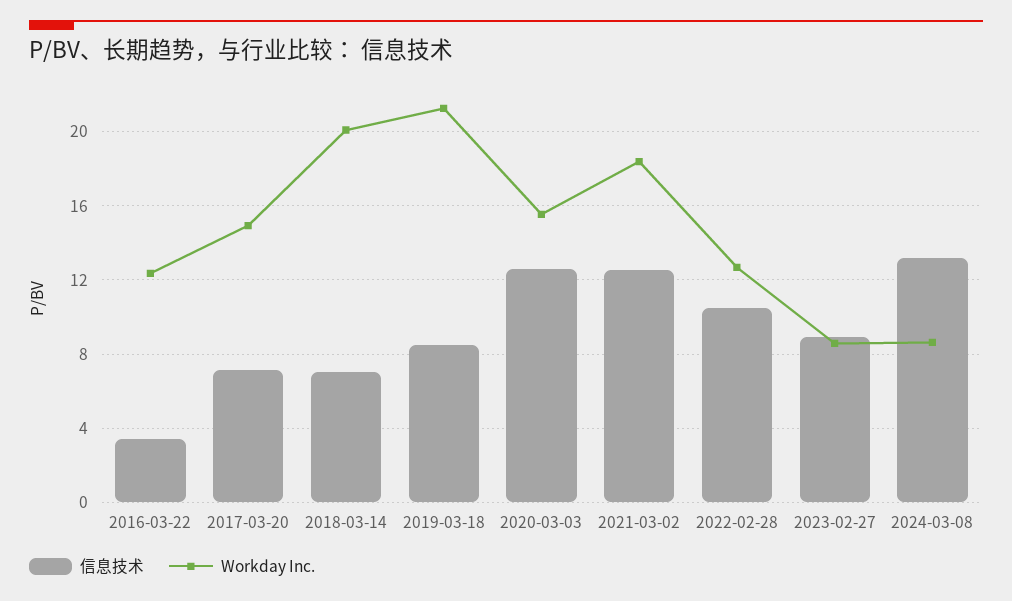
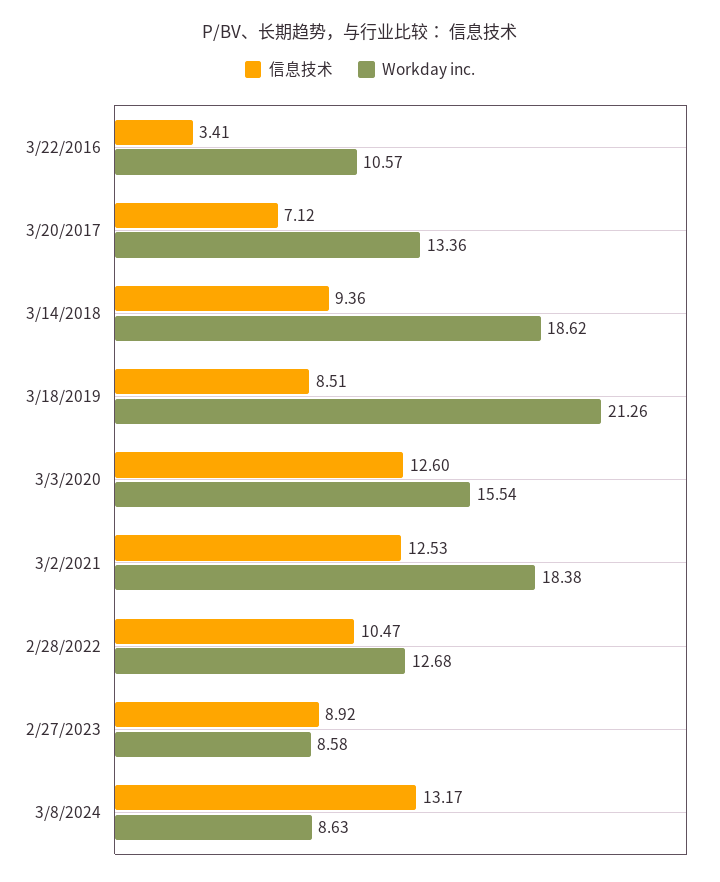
Workday Inc., 2016-03-22: 12.5 -> 10.57
Workday Inc., 2017-03-20: 15 -> 13.36
信息技术, 2018-03-14: 7 -> 9.36
Workday Inc., 2018-03-14: 20 -> 18.62

